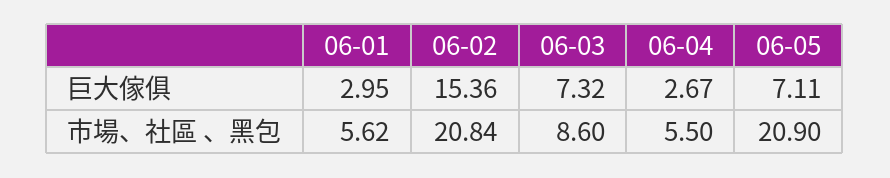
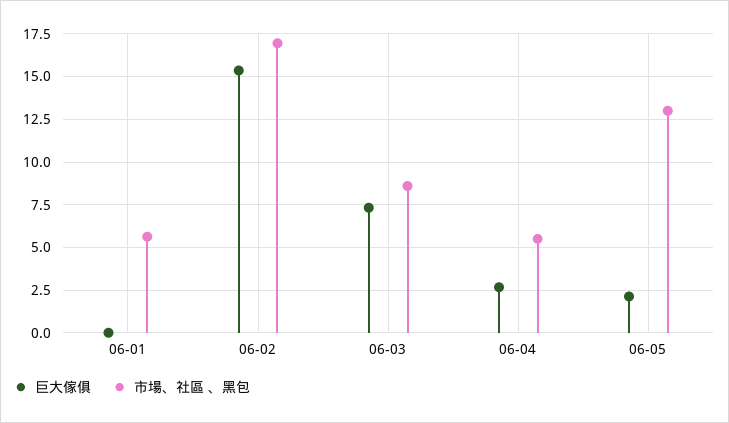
巨大傢俱, 06-01: 2.95 -> 0
巨大傢俱, 06-05: 7.11 -> 2
市場、社區 、黑包, 06-02: 20.84 -> 17
市場、社區 、黑包, 06-05: 20.9 -> 13

